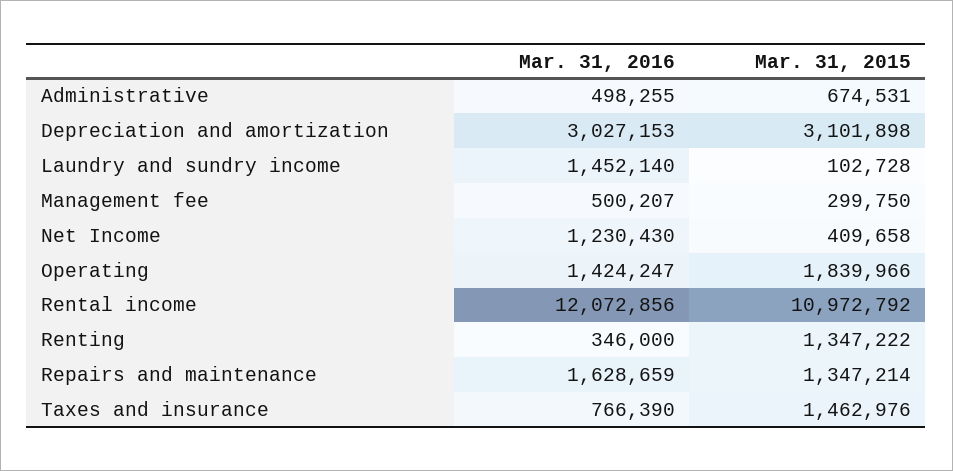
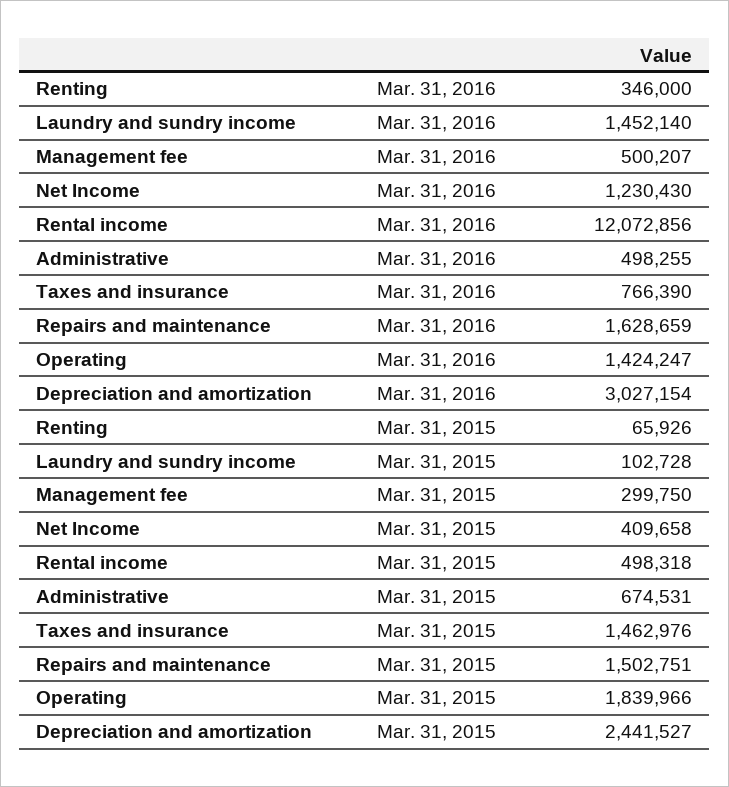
Mar. 31, 2016, Depreciation and amortization: 3027153 -> 3027154
Mar. 31, 2015, Depreciation and amortization: 3101898 -> 2441527
Mar. 31, 2015, Rental income: 10972792 -> 498318
Mar. 31, 2015, Renting: 1347222 -> 65926
Mar. 31, 2015, Repairs and maintenance: 1347214 -> 1502751

